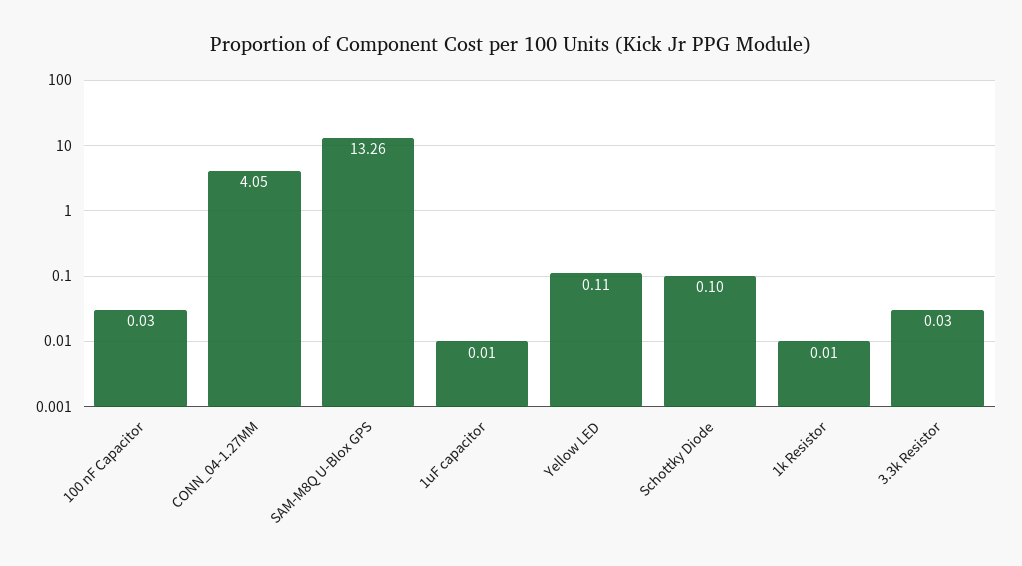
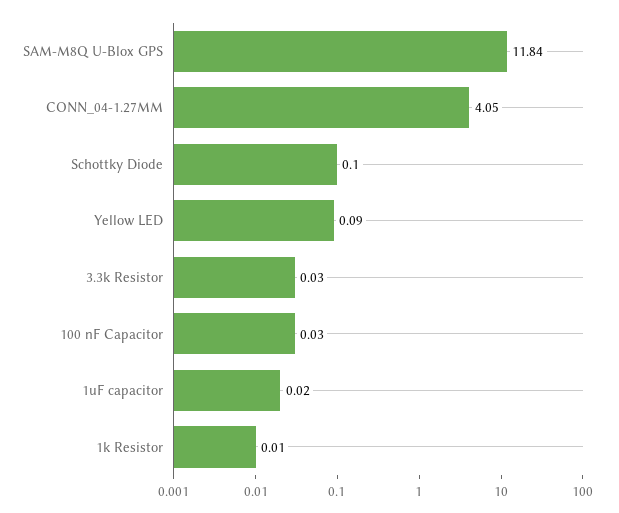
SAM-M8Q U-Blox GPS: 13.26 -> 11.84
1uF capacitor: 0.01 -> 0.02
Yellow LED: 0.11 -> 0.09

